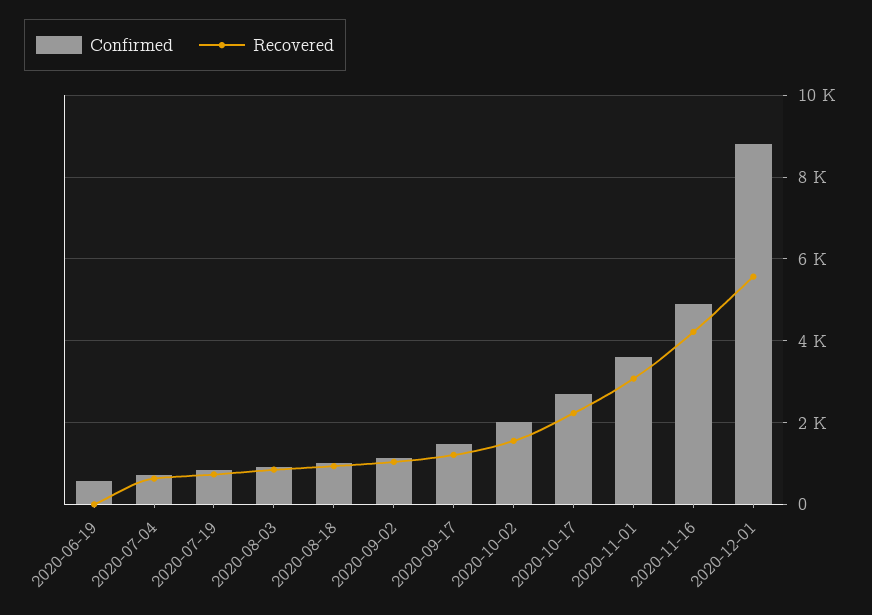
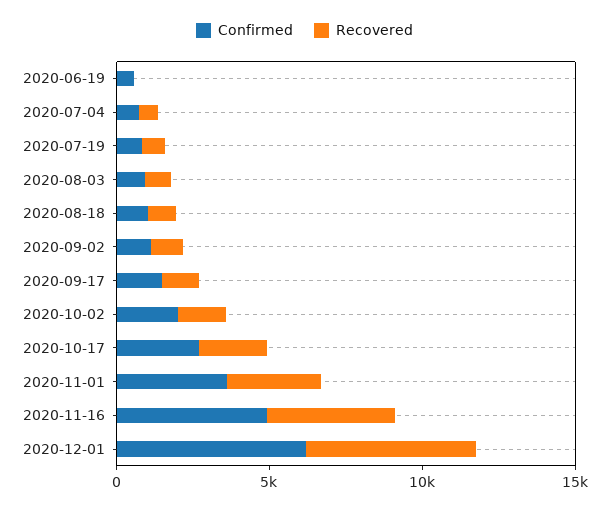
Confirmed, 2020-12-01: 8800 -> 6000

